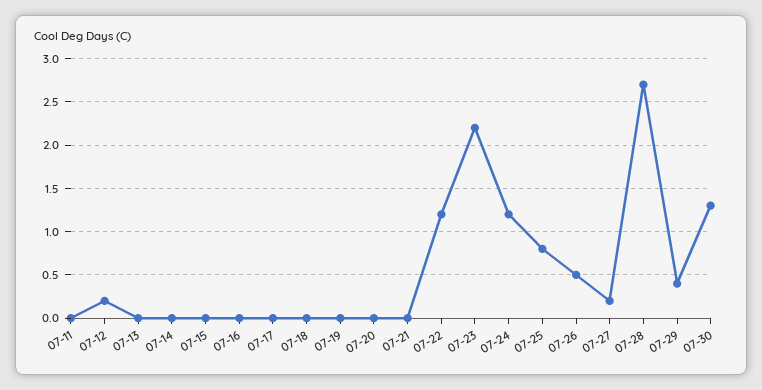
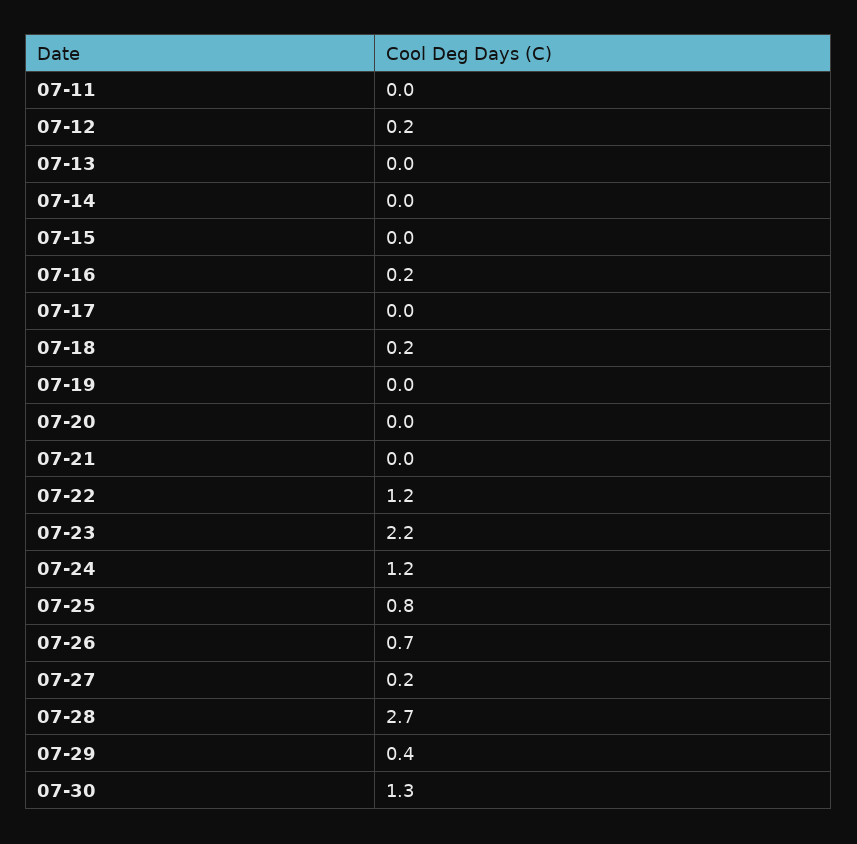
07-16: 0 -> 0.2
07-18: 0 -> 0.2
07-26: 0.5 -> 0.7

